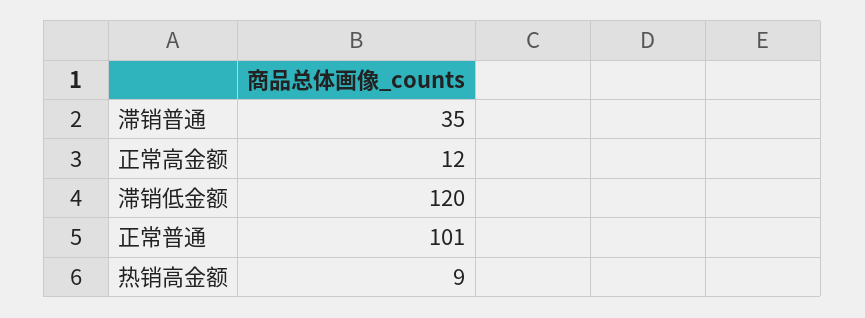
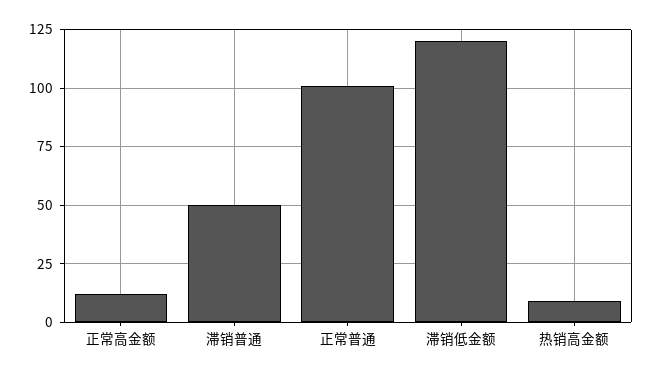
滞销普通: 35 -> 50

